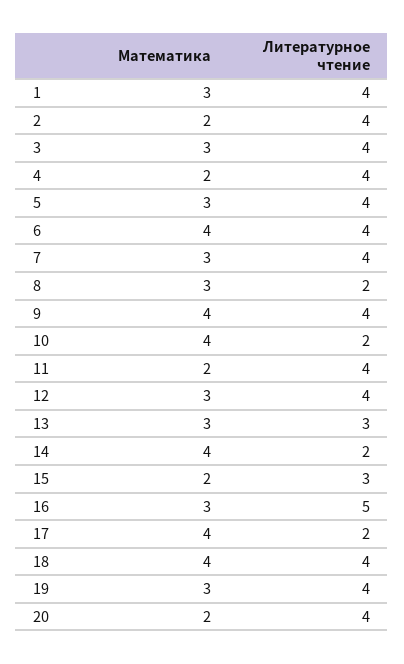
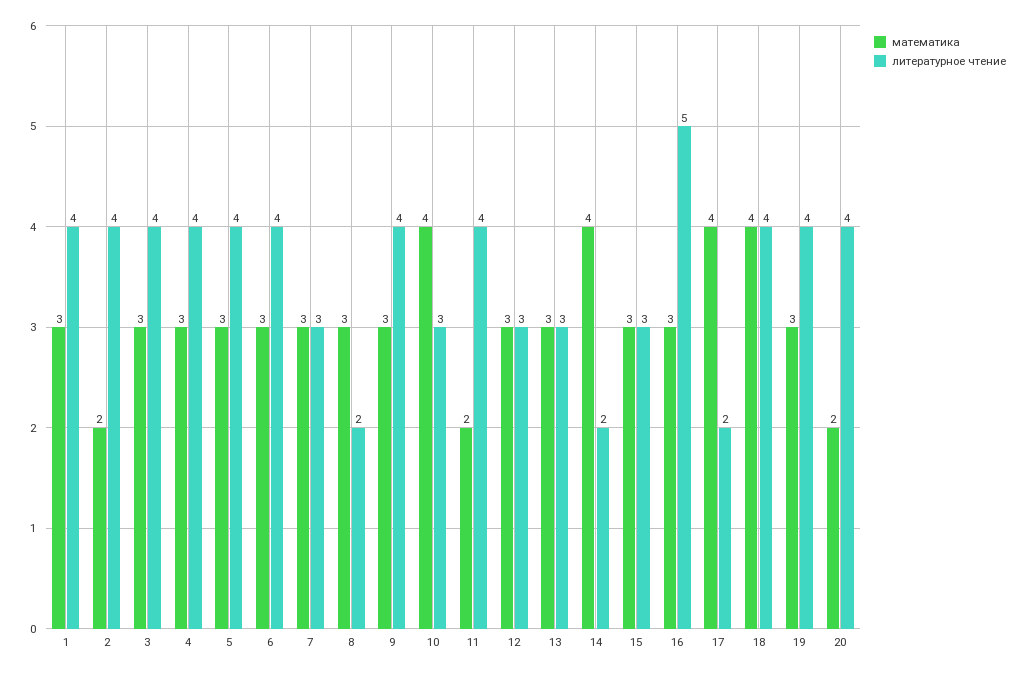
Математика, 4: 2 -> 3
Математика, 6: 4 -> 3
Литературное чтение, 7: 4 -> 3
Математика, 9: 4 -> 3
Литературное чтение, 10: 2 -> 3
Литературное чтение, 12: 4 -> 3
Математика, 15: 2 -> 3

